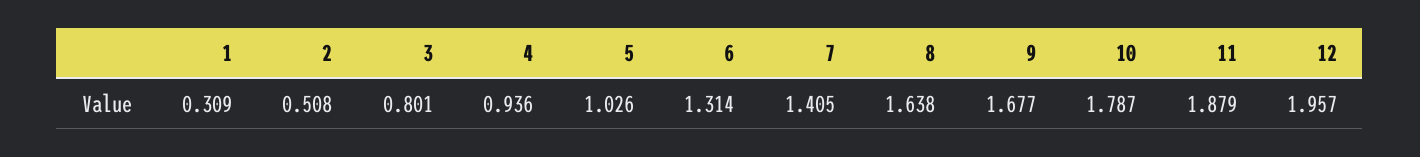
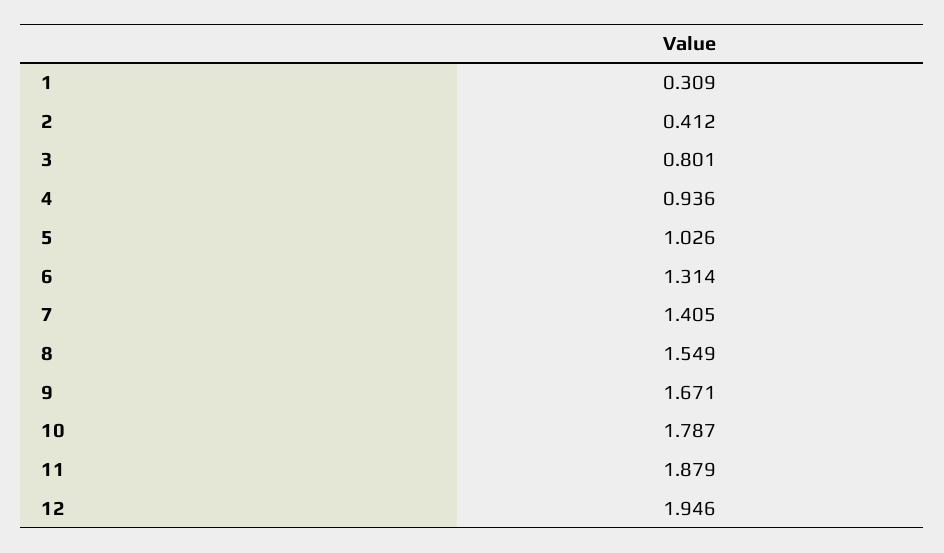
2: 0.508 -> 0.412
8: 1.638 -> 1.549
9: 1.677 -> 1.671
12: 1.957 -> 1.946

